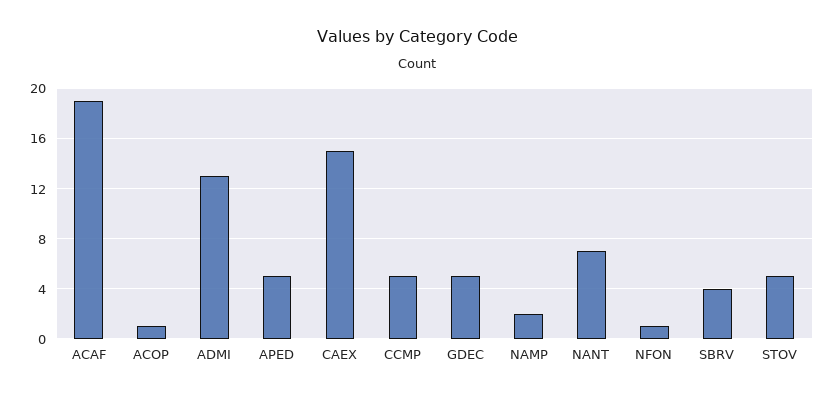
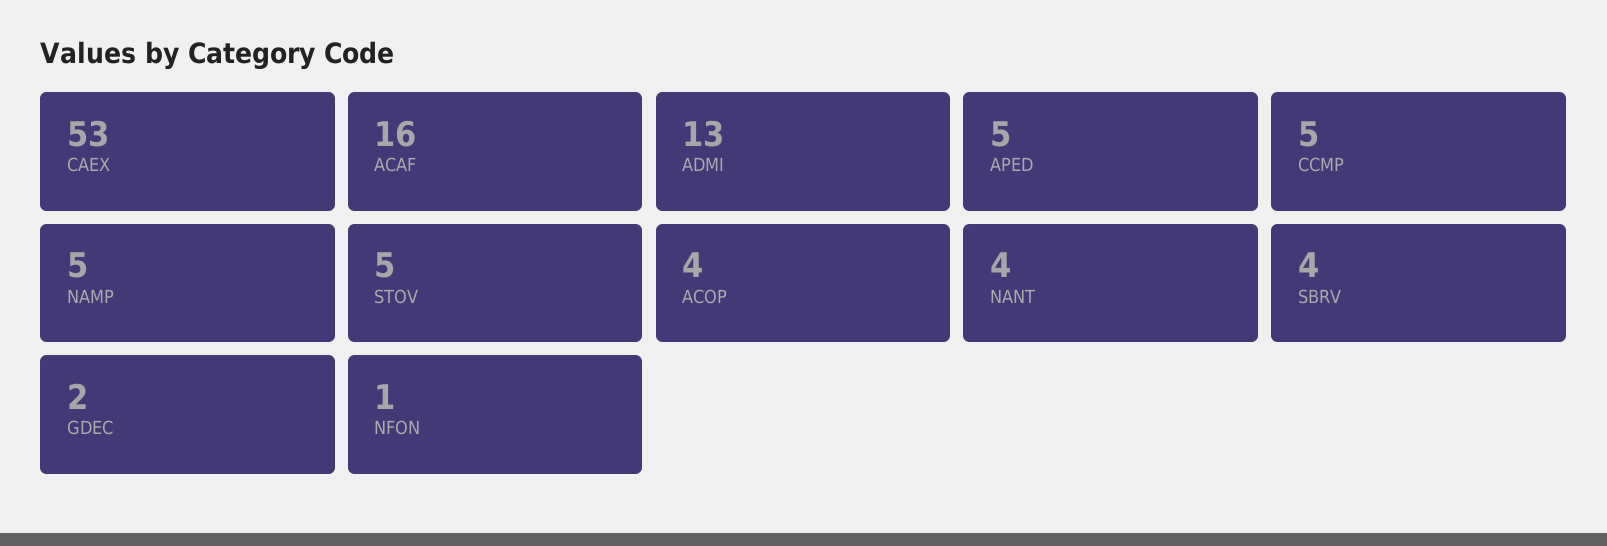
ACAF: 19 -> 16
ACOP: 1 -> 4
CAEX: 15 -> 53
GDEC: 5 -> 2
NAMP: 2 -> 5
NANT: 7 -> 4

